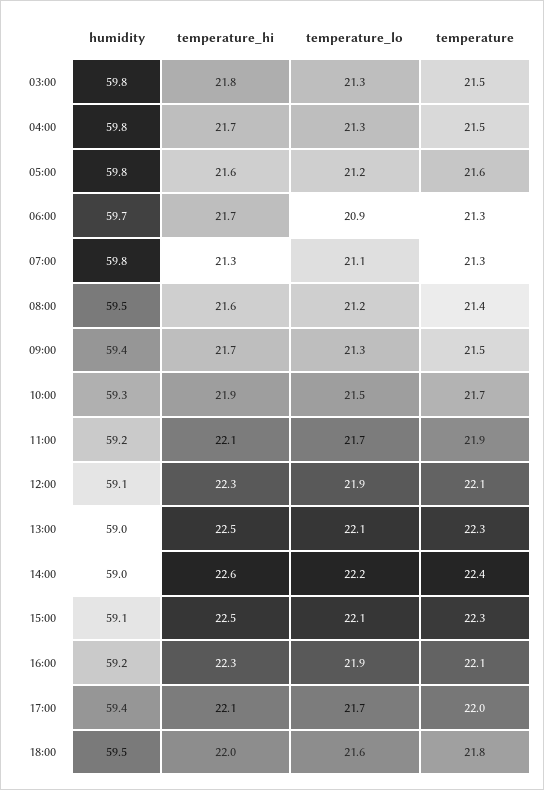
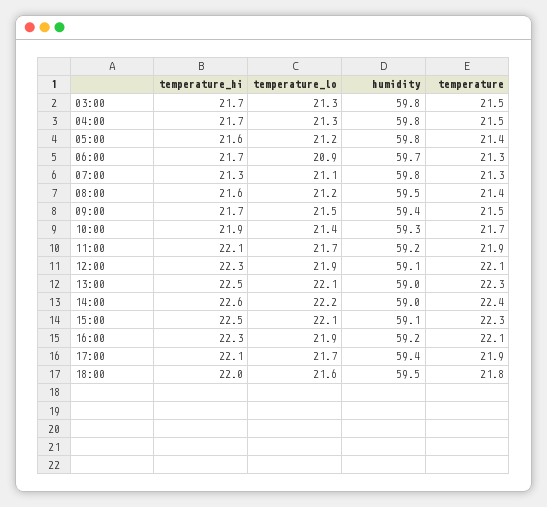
temperature_hi, 03:00: 21.8 -> 21.7
temperature, 05:00: 21.6 -> 21.4
temperature_lo, 09:00: 21.3 -> 21.5
temperature_lo, 10:00: 21.5 -> 21.4
temperature, 17:00: 22 -> 21.9

